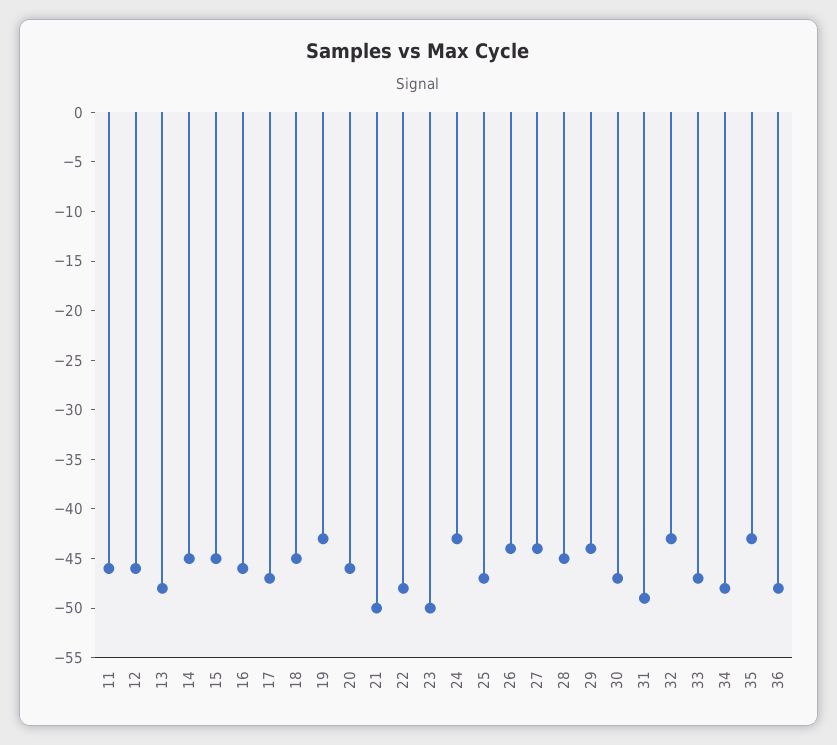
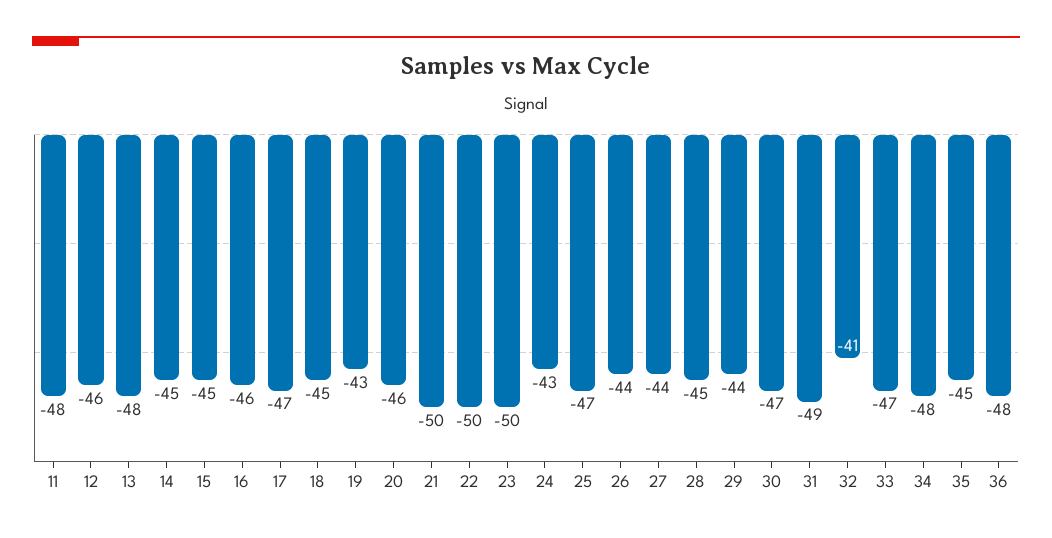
11: -46 -> -48
22: -48 -> -50
32: -43 -> -41
35: -43 -> -45

